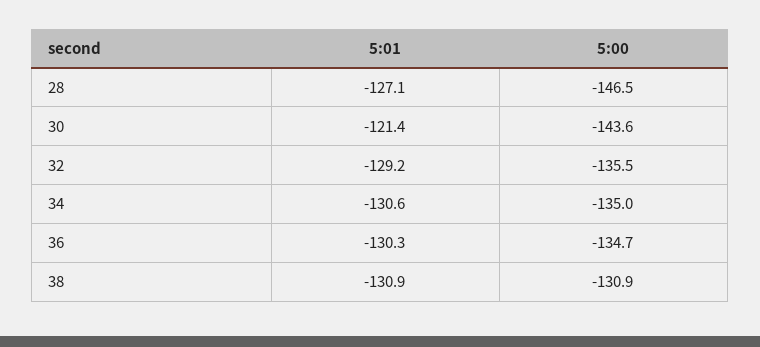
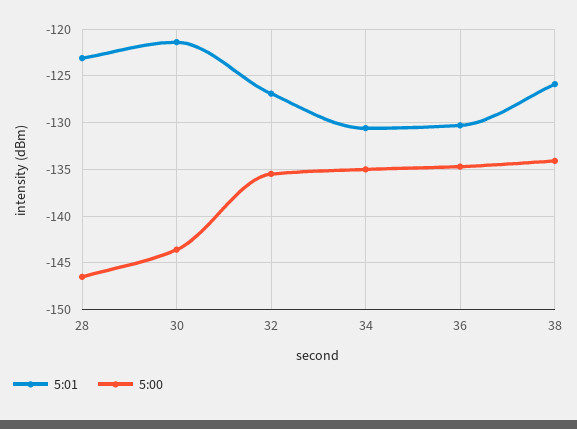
5:01, 28: -127.1 -> -123
5:01, 32: -129.2 -> -127
5:01, 38: -130.9 -> -126
5:00, 38: -130.9 -> -134

